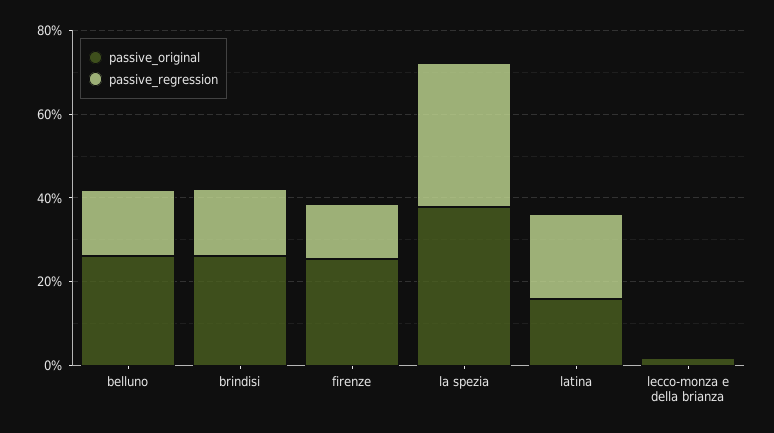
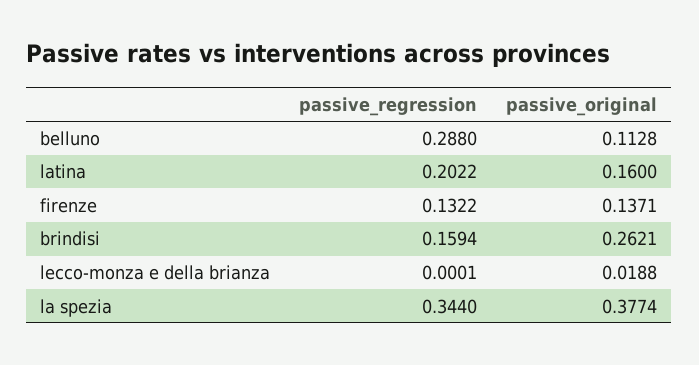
passive_original, belluno: 0.25 -> 0.1128
passive_regression, belluno: 0.15 -> 0.288
passive_original, firenze: 0.25 -> 0.1371

